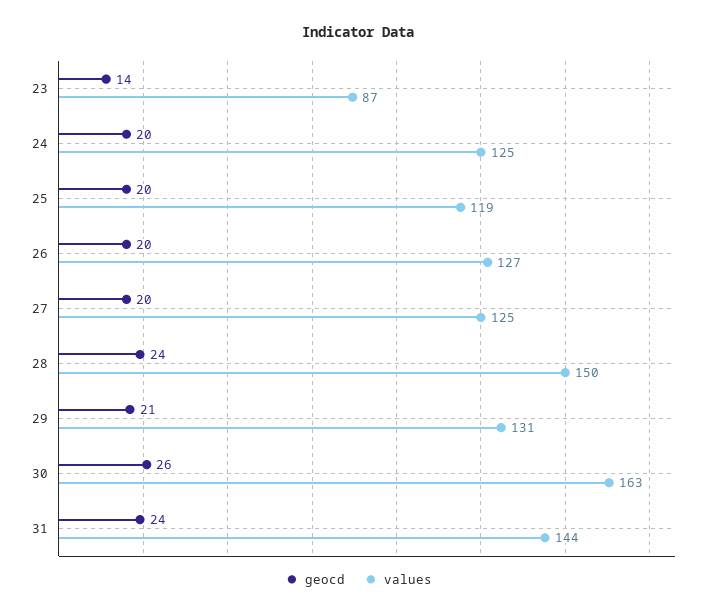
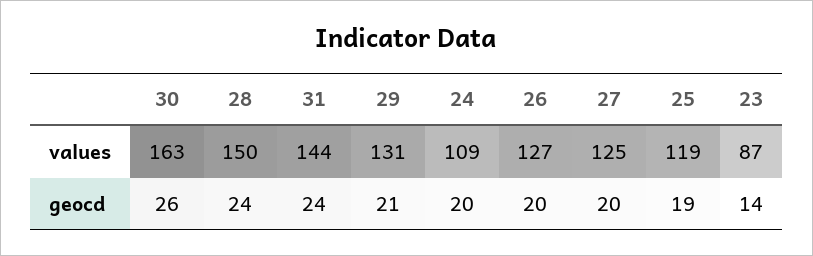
values, 24: 125 -> 109
geocd, 25: 20 -> 19

